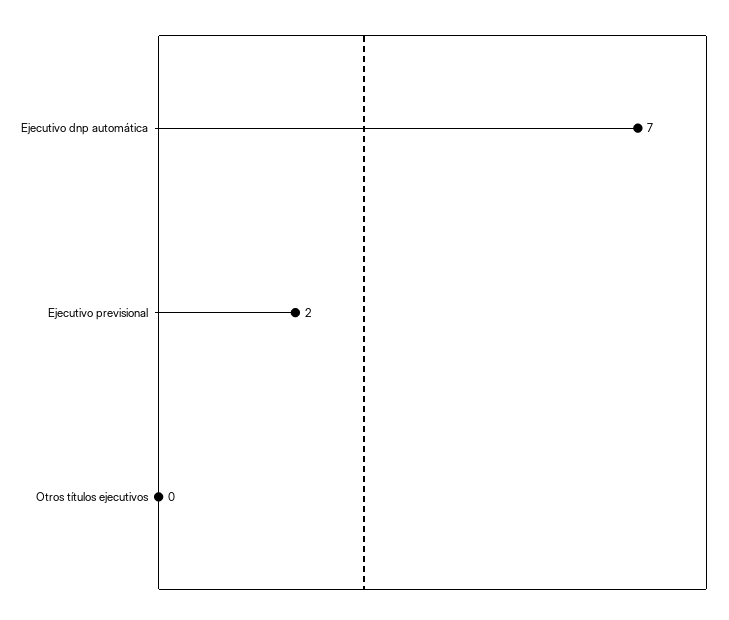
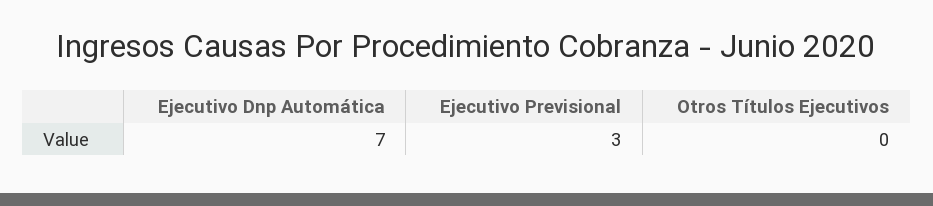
Ejecutivo previsional: 2 -> 3

